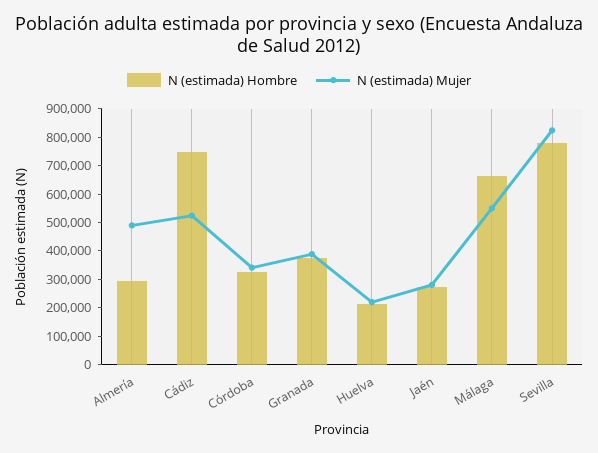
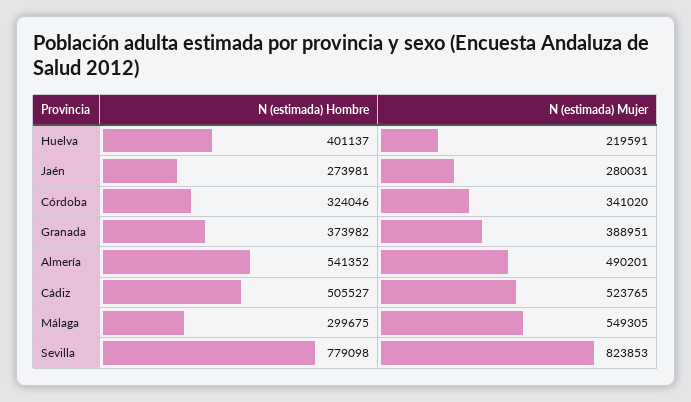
N (estimada) Hombre, Almería: 300000 -> 541352
N (estimada) Hombre, Cádiz: 750000 -> 505527
N (estimada) Hombre, Huelva: 200000 -> 401137
N (estimada) Hombre, Málaga: 650000 -> 299675

